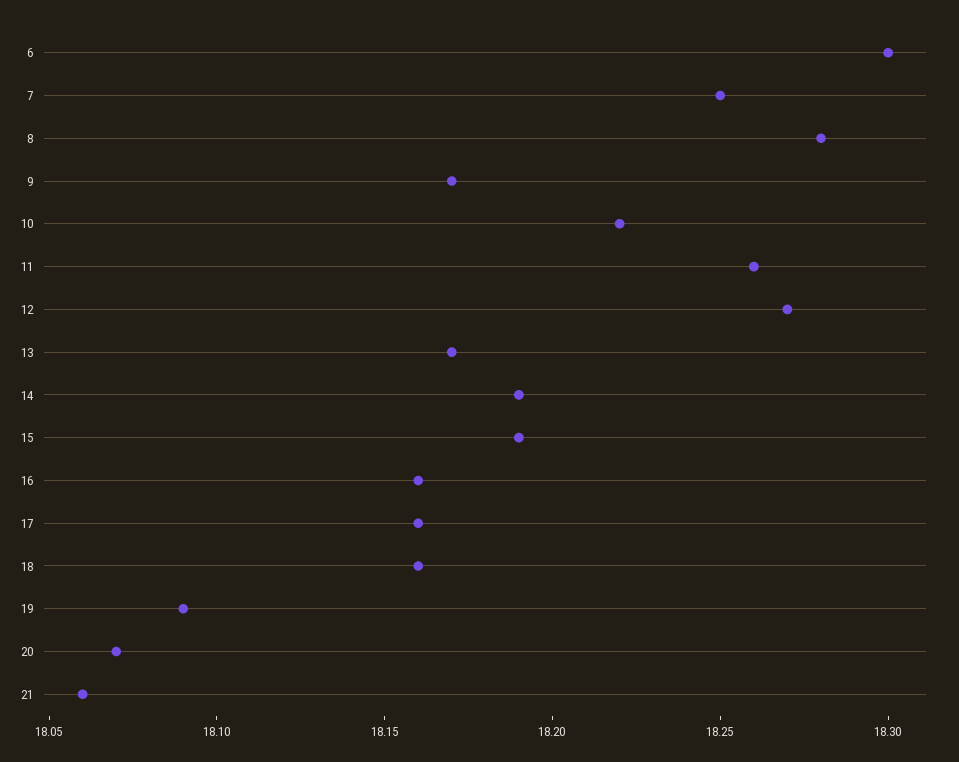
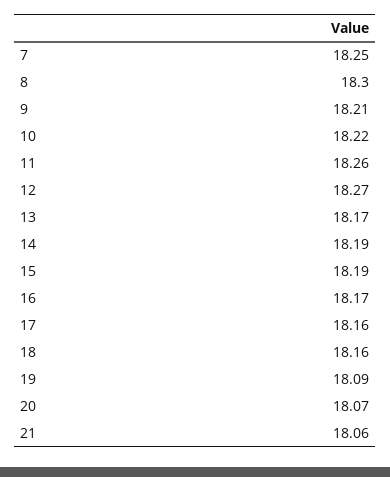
6: 18.3 -> none
8: 18.28 -> 18.3
9: 18.17 -> 18.21
16: 18.16 -> 18.17

